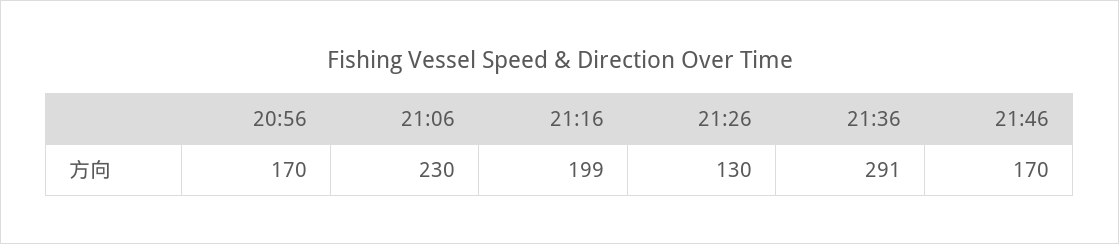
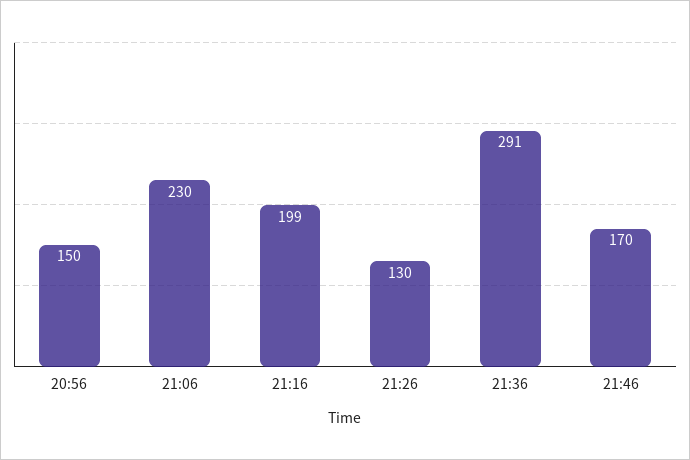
20:56: 170 -> 150

